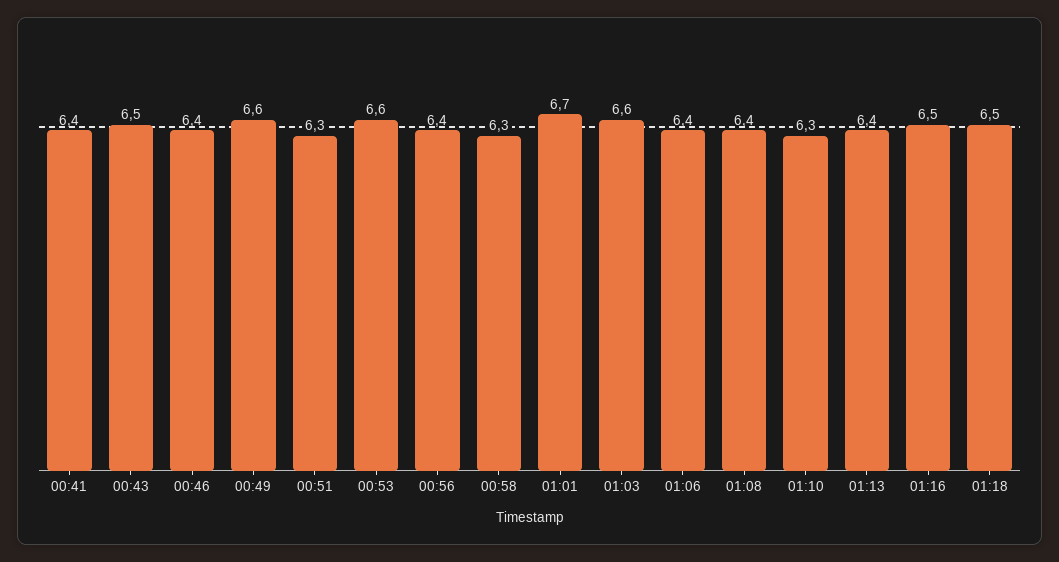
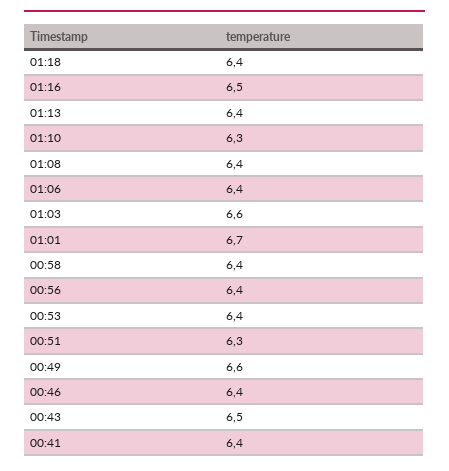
00:53: 6.6 -> 6.4
00:58: 6.3 -> 6.4
01:18: 6.5 -> 6.4

